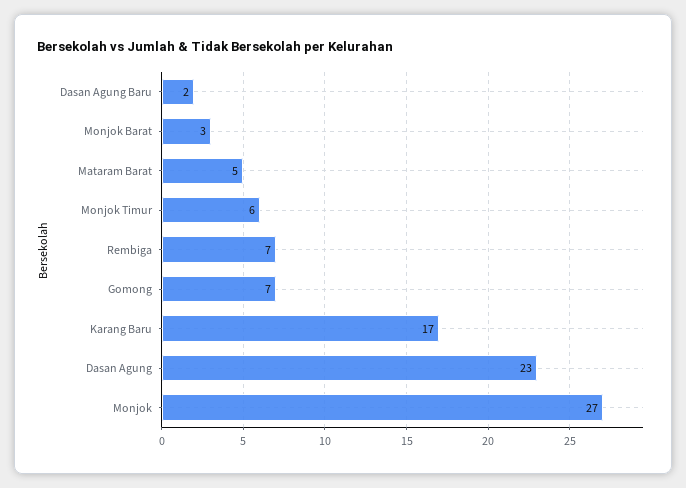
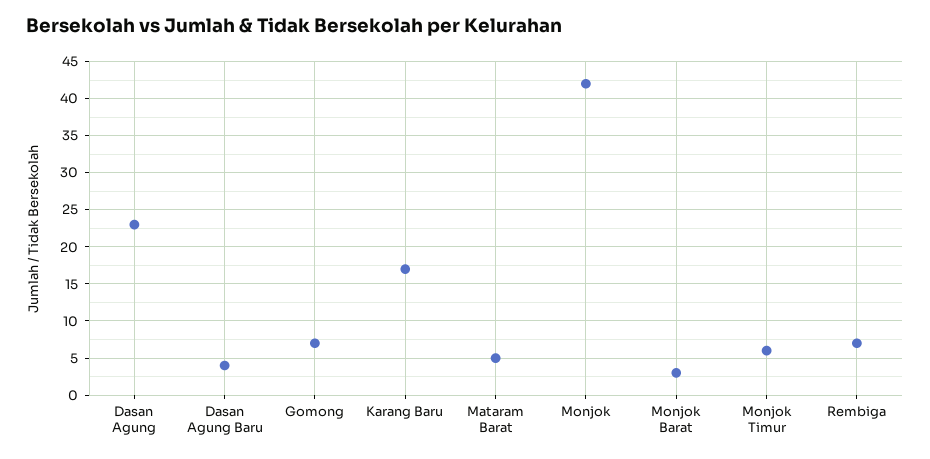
Dasan Agung Baru: 2 -> 4
Monjok: 27 -> 42

